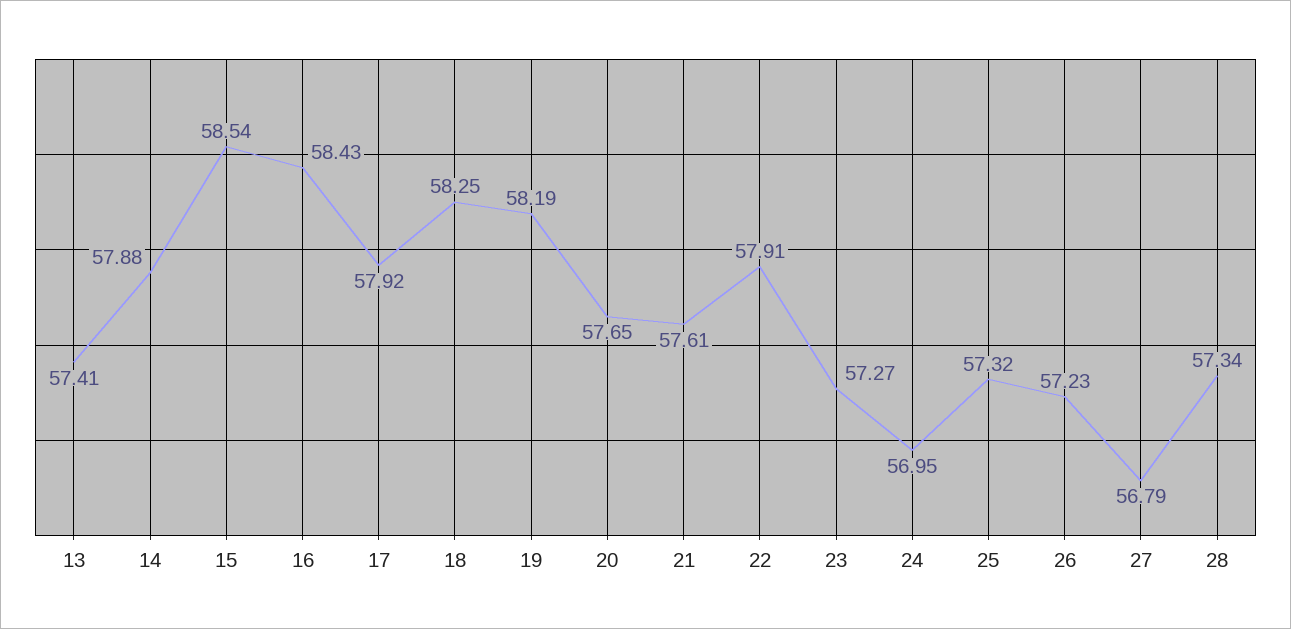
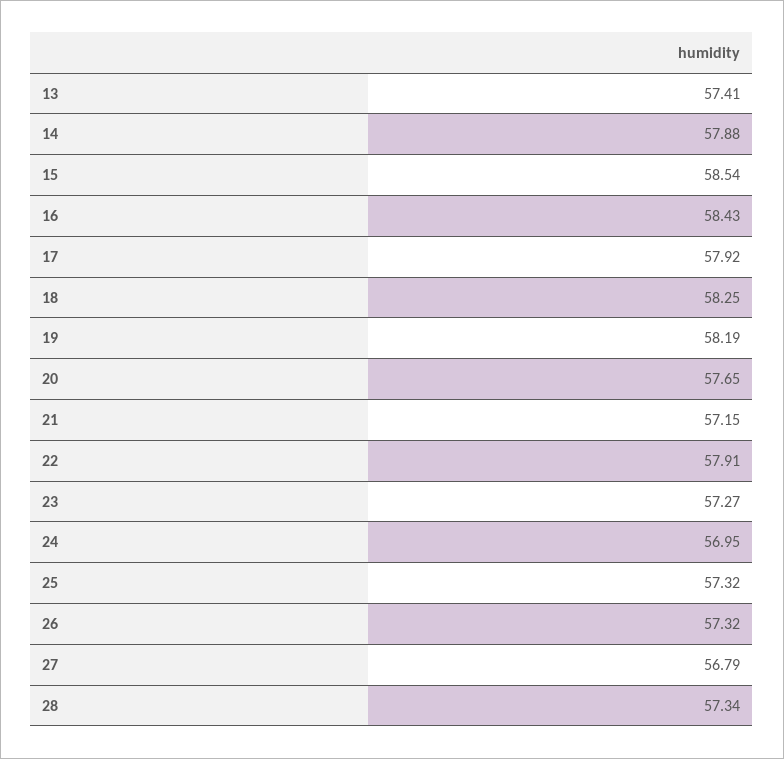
21: 57.61 -> 57.15
26: 57.23 -> 57.32

